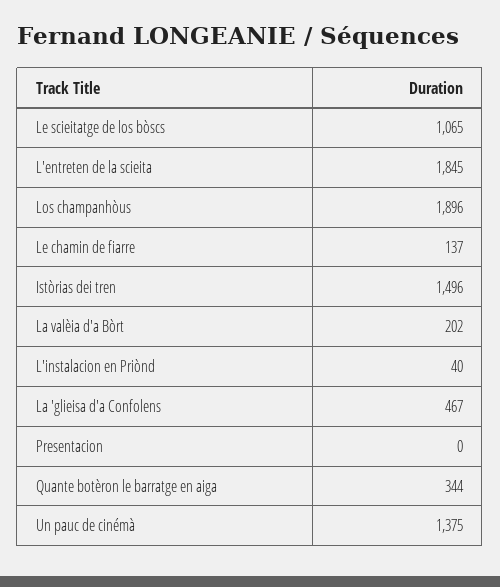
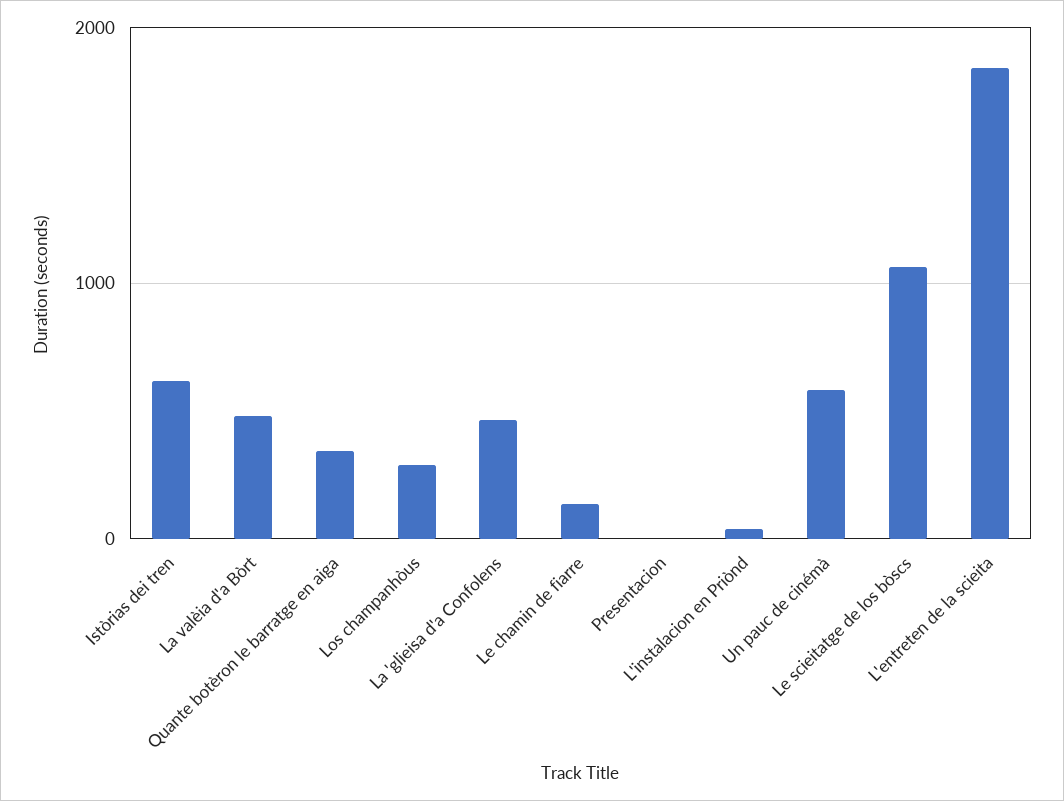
Los champanhòus: 1896 -> 300
Istòrias dei tren: 1496 -> 600
La valèia d'a Bòrt: 202 -> 500
Un pauc de cinémà: 1375 -> 600

